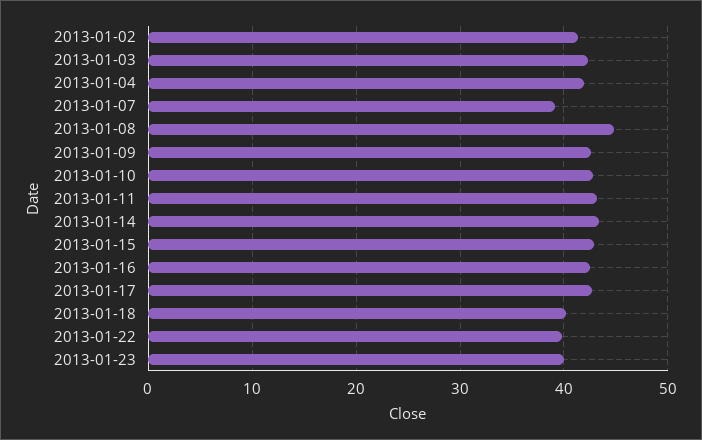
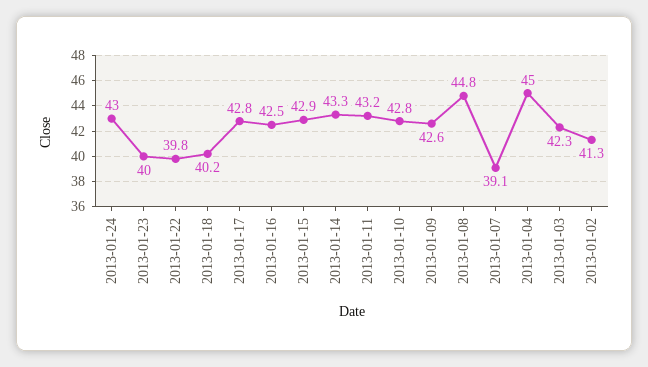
2013-01-04: 42 -> 45
2013-01-24: none -> 43

